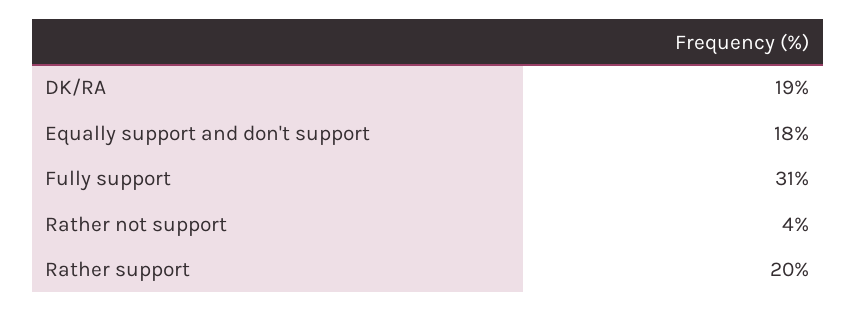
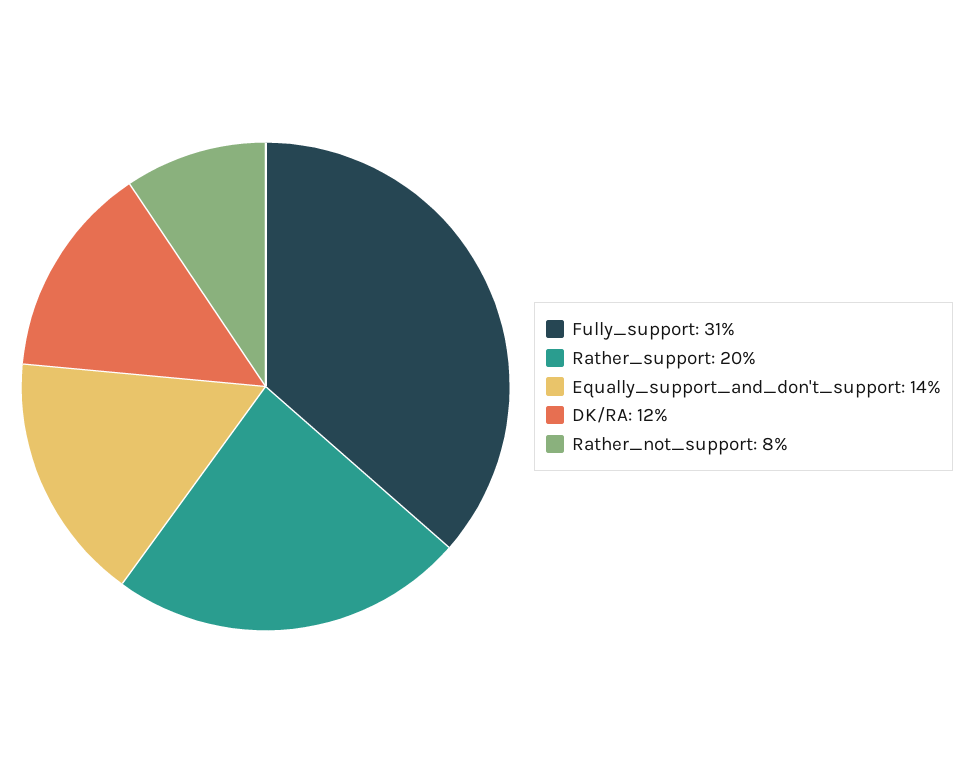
DK/RA: 19 -> 12
Equally support and don't support: 18 -> 14
Rather not support: 4 -> 8

